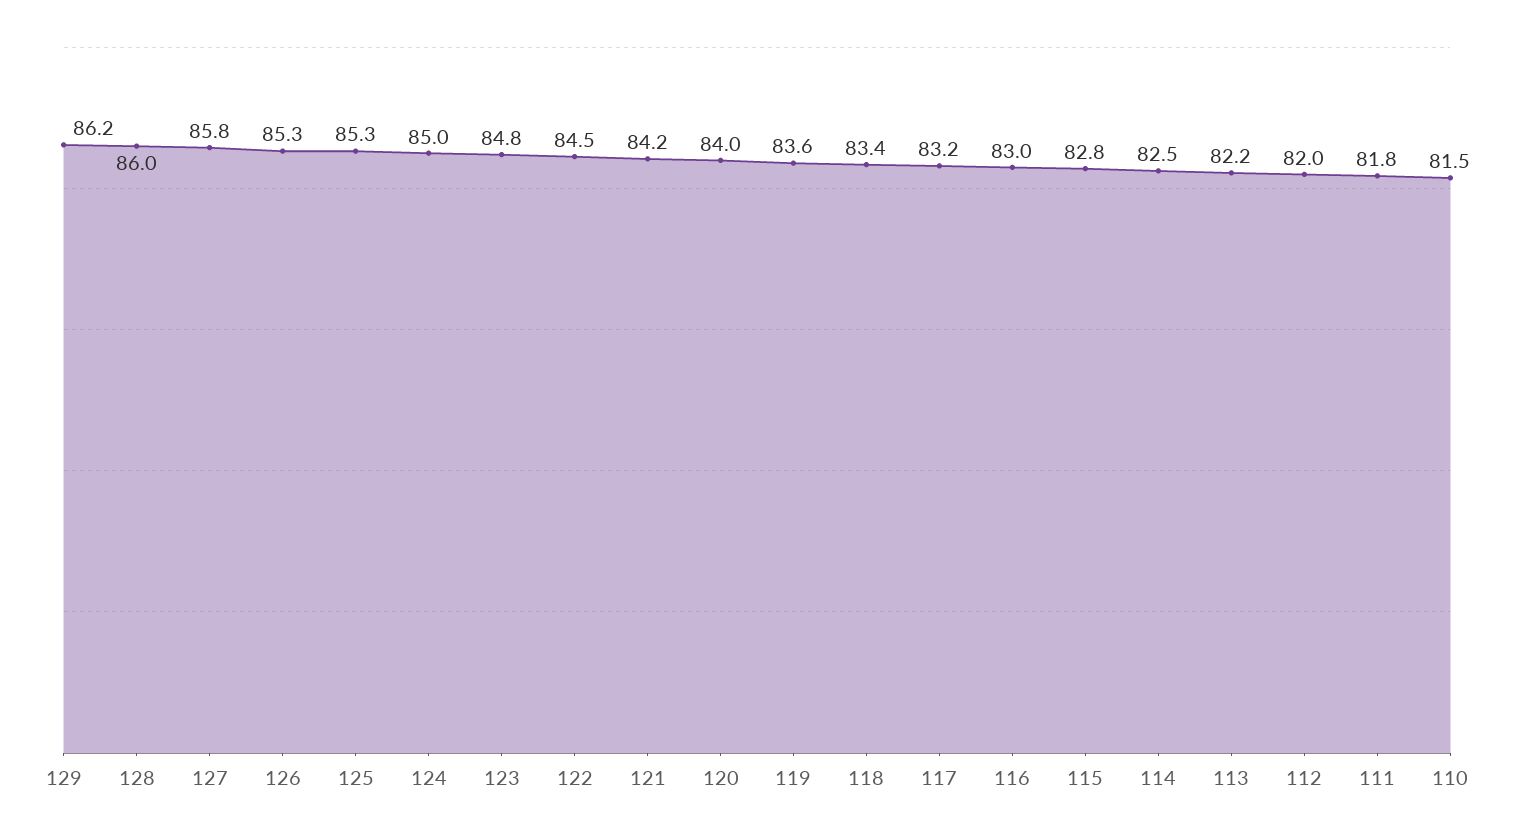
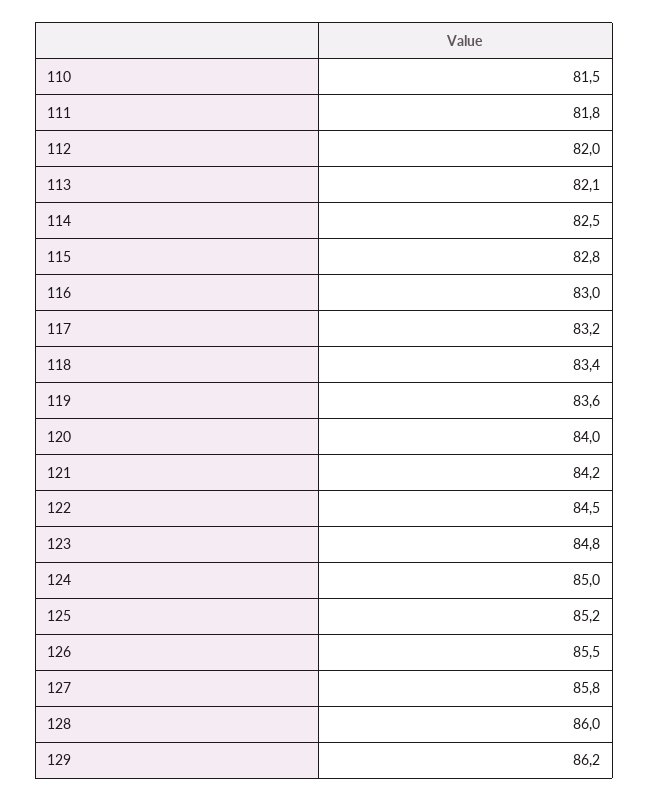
126: 85.3 -> 85.5
125: 85.3 -> 85.2
113: 82.2 -> 82.1

